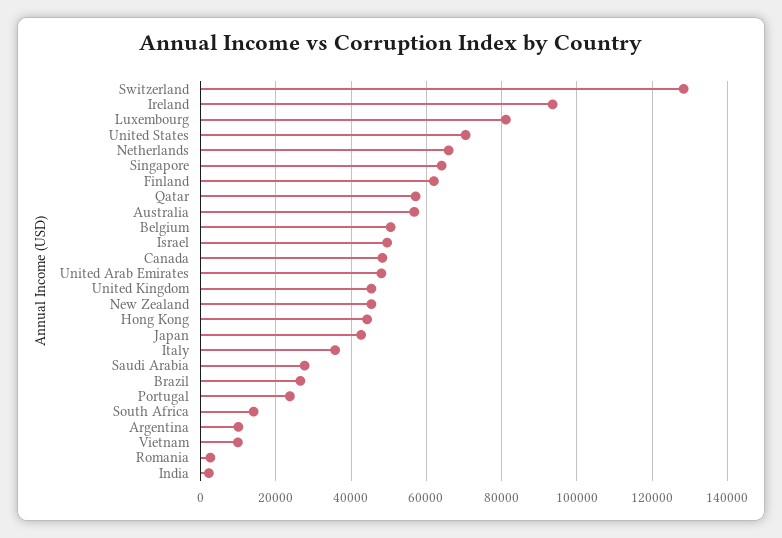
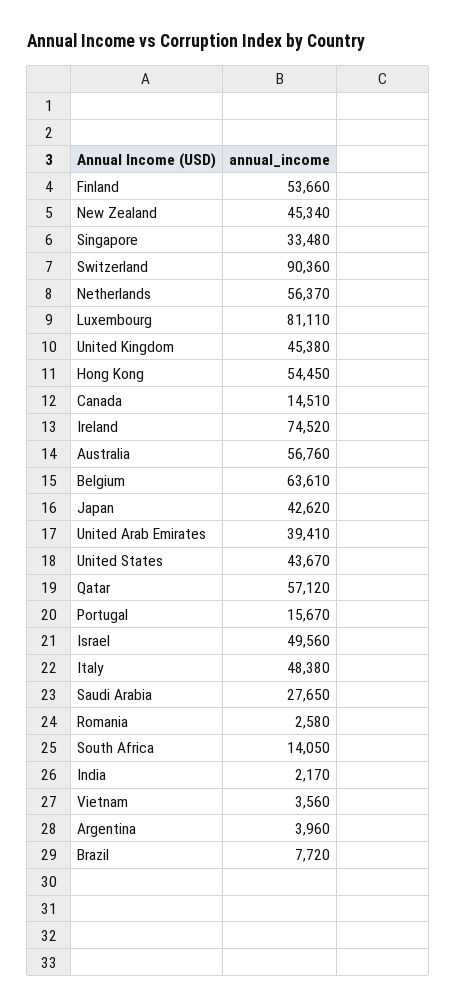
Switzerland: 128000 -> 90360
Ireland: 94000 -> 74520
United States: 70000 -> 43670
Netherlands: 66000 -> 56370
Singapore: 64000 -> 33480
Finland: 62000 -> 53660
Belgium: 50000 -> 63610
Canada: 48000 -> 14510
United Arab Emirates: 48000 -> 39410
Hong Kong: 44000 -> 54450
Italy: 36000 -> 48380
Brazil: 26000 -> 7720
Portugal: 24000 -> 15670
Argentina: 10000 -> 3960
Vietnam: 10000 -> 3560

